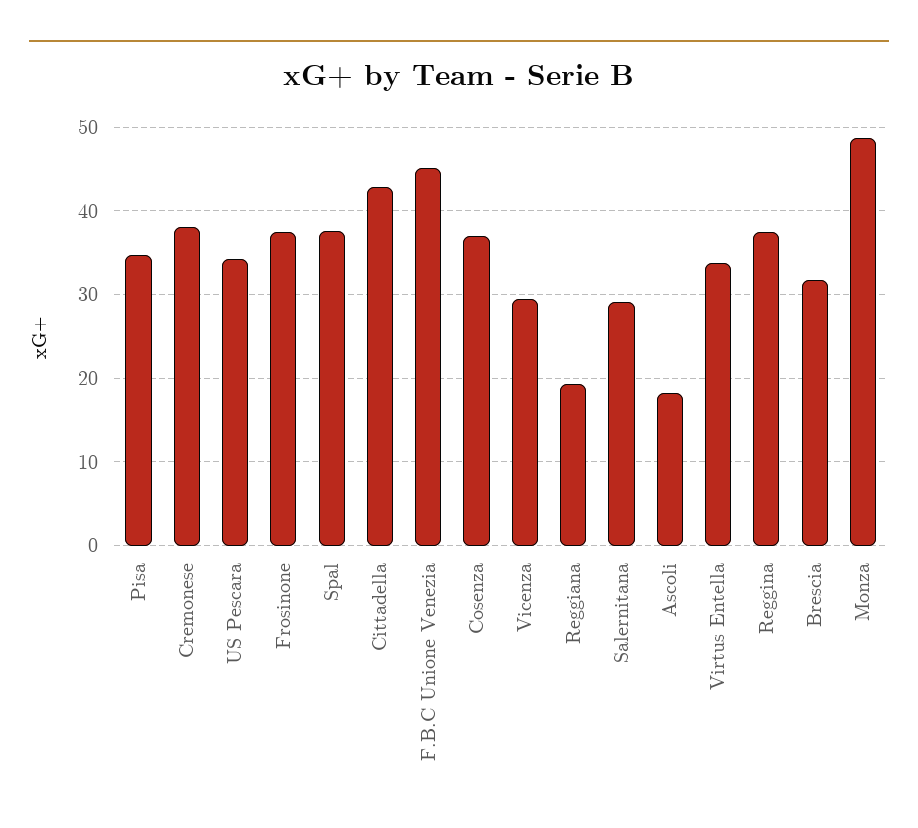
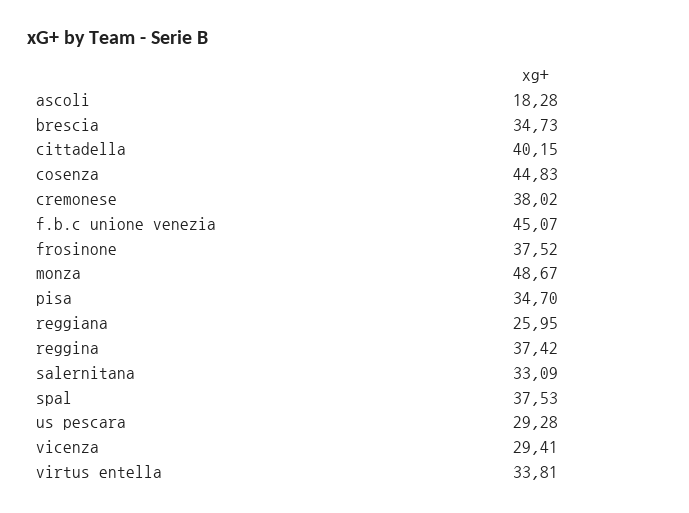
US Pescara: 34 -> 29.28
Cittadella: 43 -> 40.15
Cosenza: 37 -> 44.83
Reggiana: 19 -> 25.95
Salernitana: 29 -> 33.09
Brescia: 32 -> 34.73

